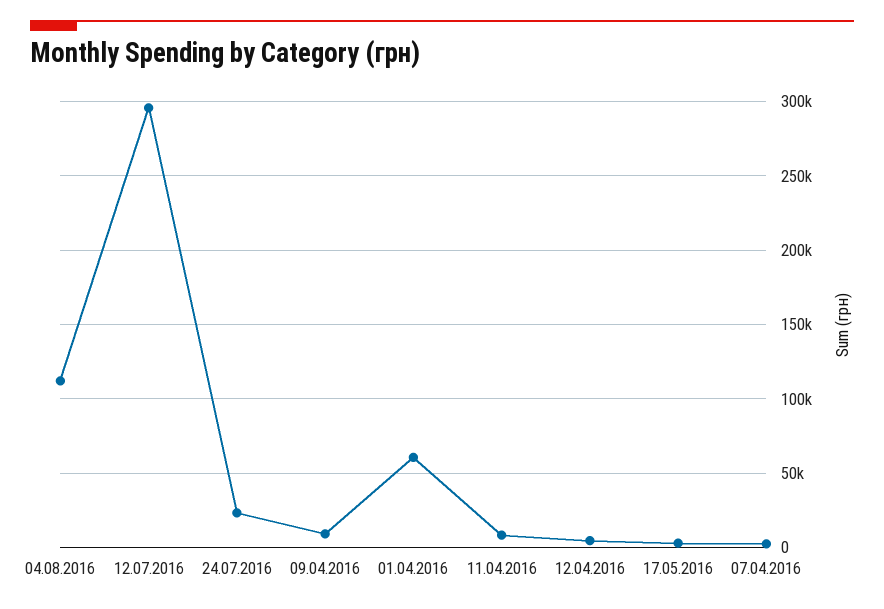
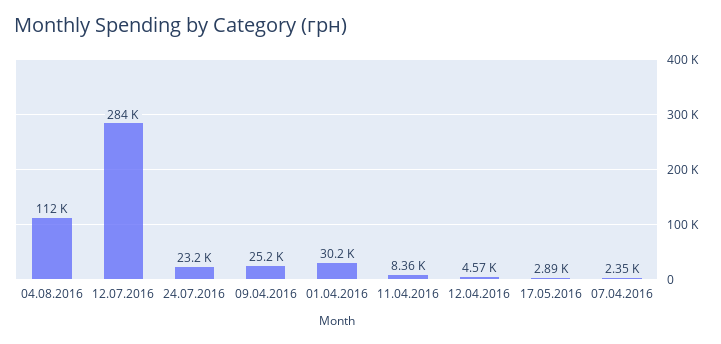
12.07.2016: 295000 -> 284000
09.04.2016: 10000 -> 25200
01.04.2016: 60000 -> 30200

